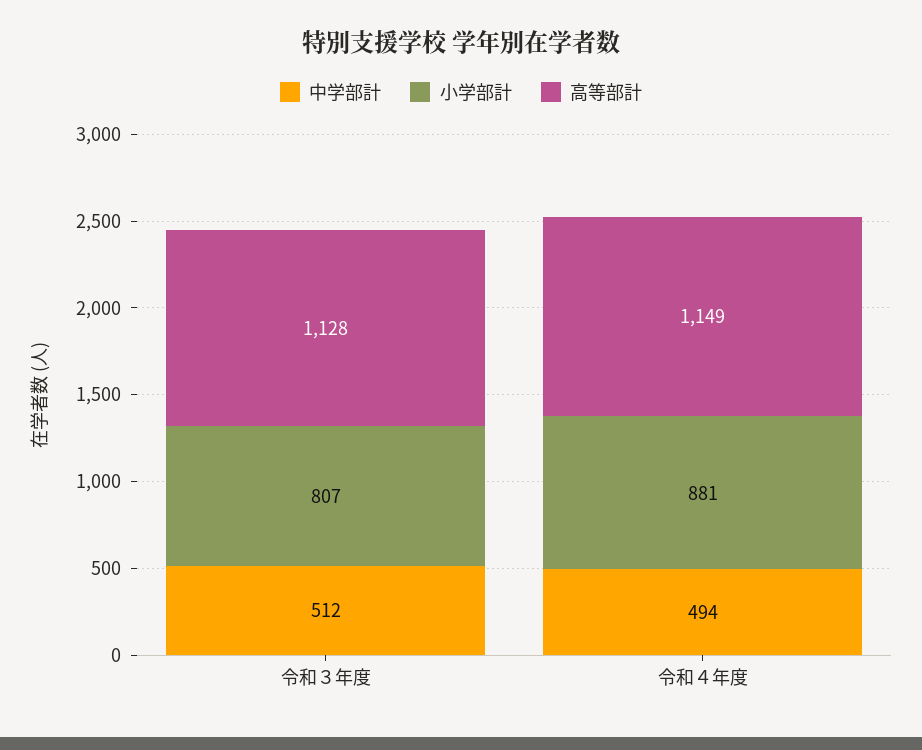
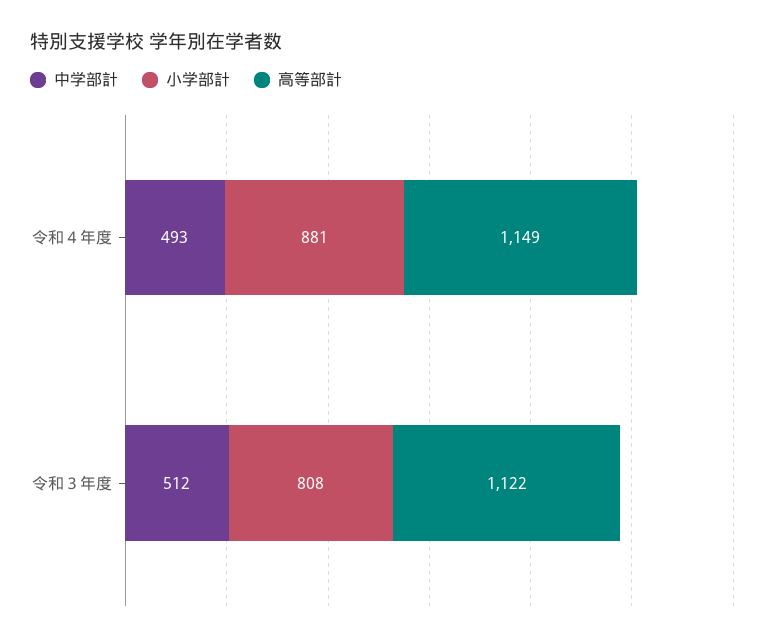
小学部計, 令和３年度: 807 -> 808
高等部計, 令和３年度: 1128 -> 1122
中学部計, 令和４年度: 494 -> 493

